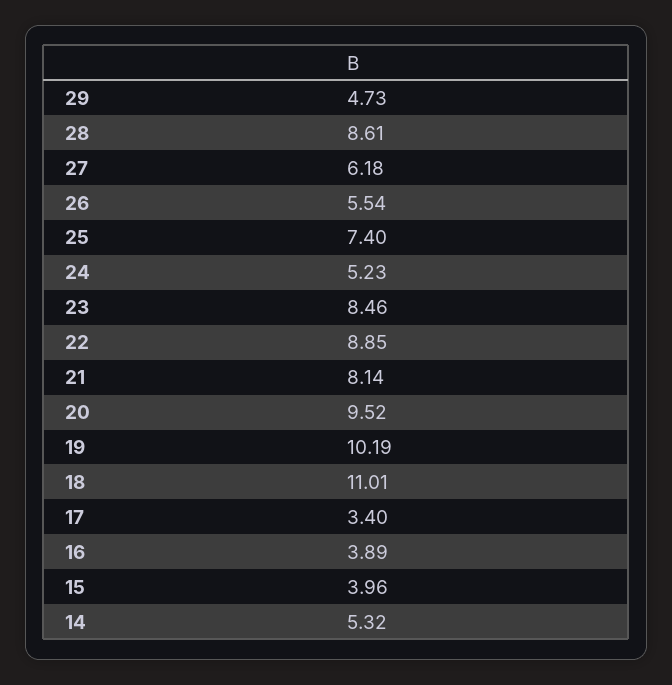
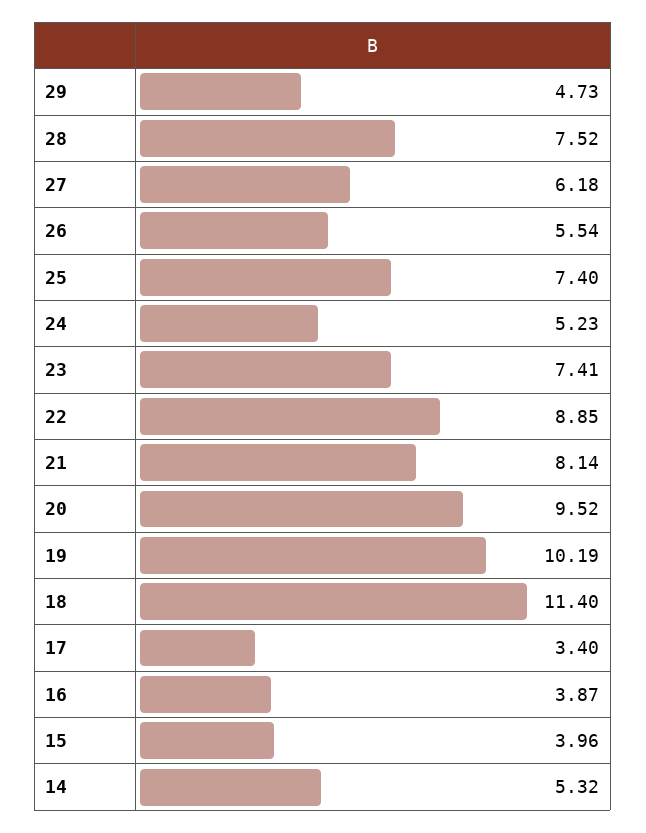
28: 8.61 -> 7.52
23: 8.46 -> 7.41
18: 11.01 -> 11.4
16: 3.89 -> 3.87

